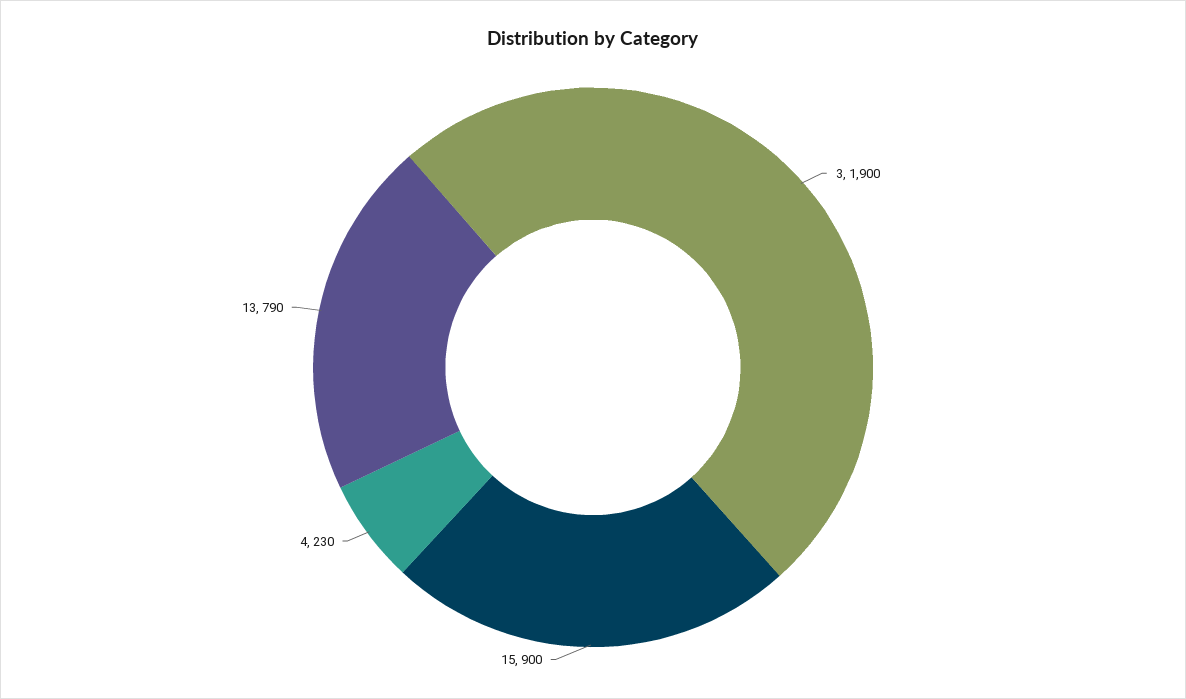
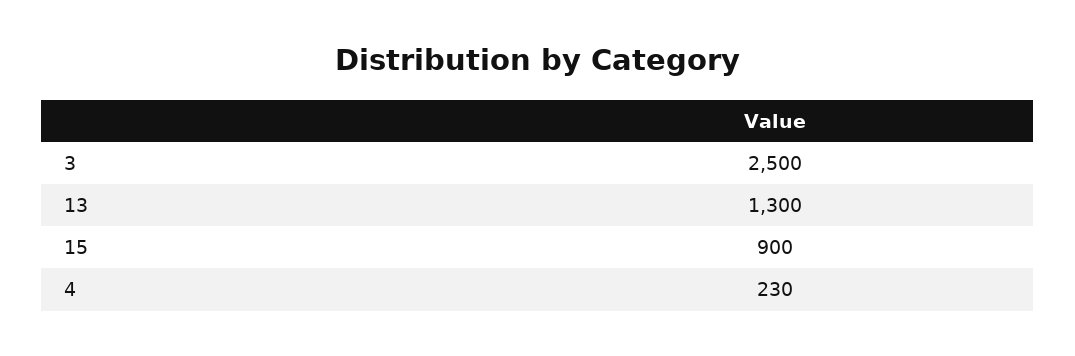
3: 1900 -> 2500
13: 790 -> 1300

